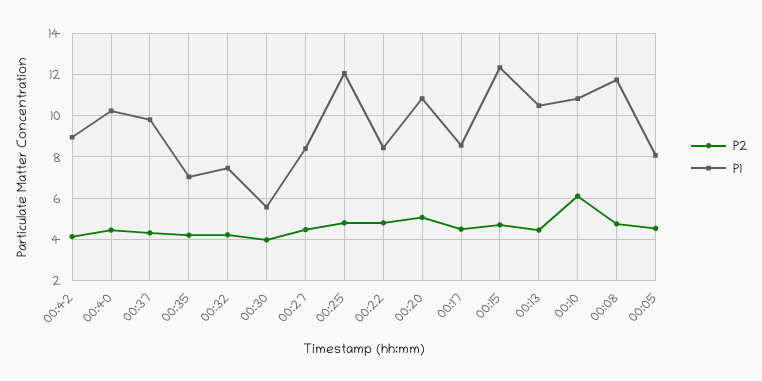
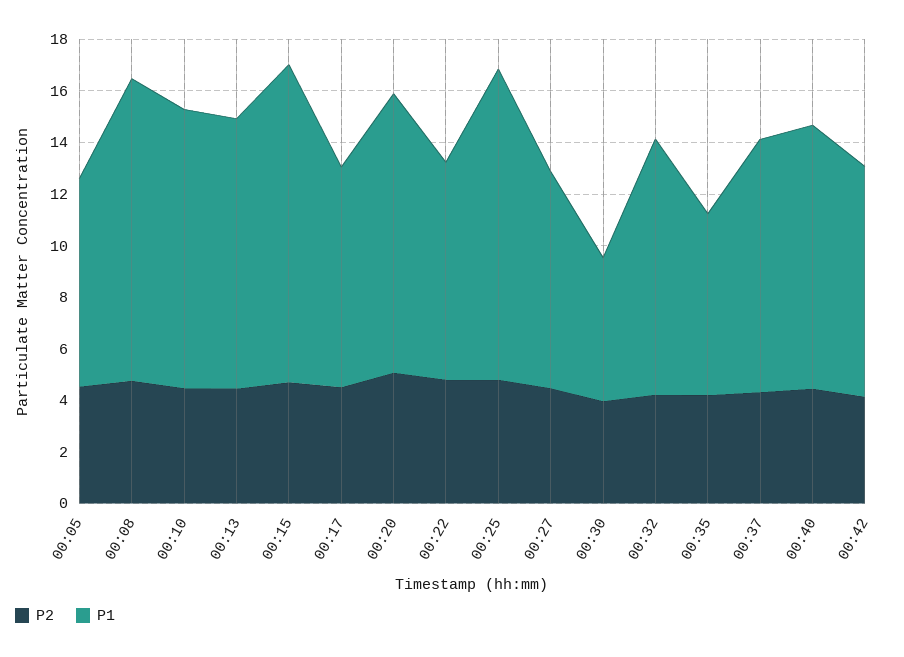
P1, 00:32: 7.5 -> 10
P2, 00:10: 6 -> 4.5

